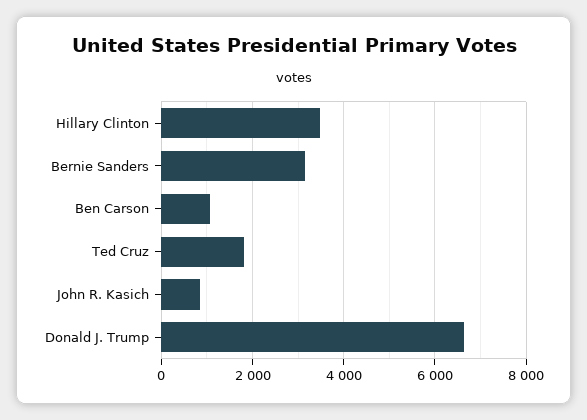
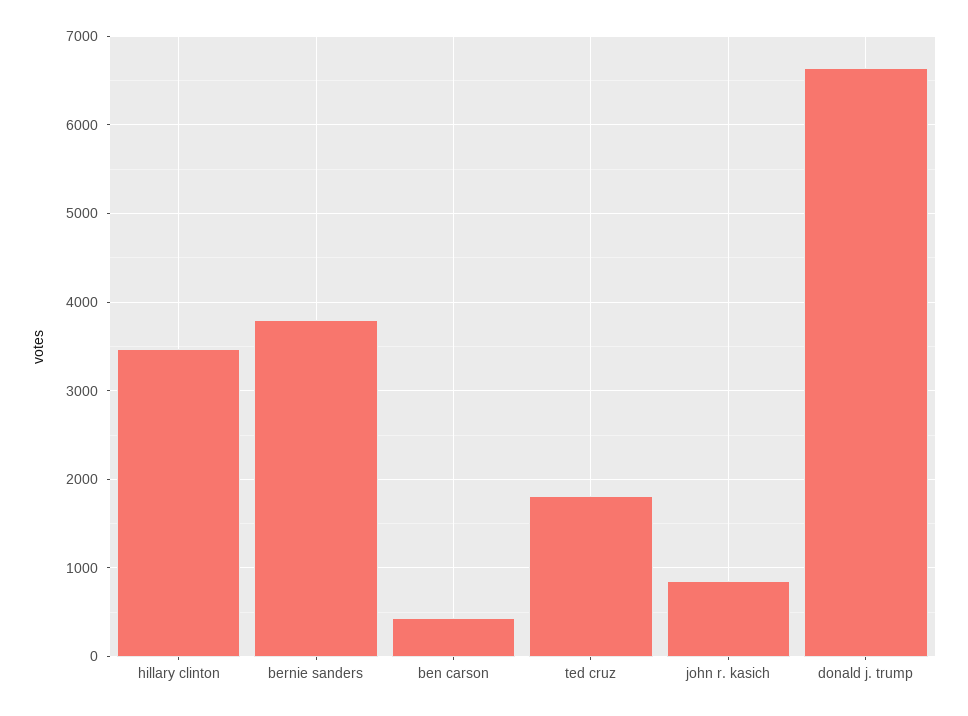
Bernie Sanders: 3200 -> 3800
Ben Carson: 1000 -> 400

